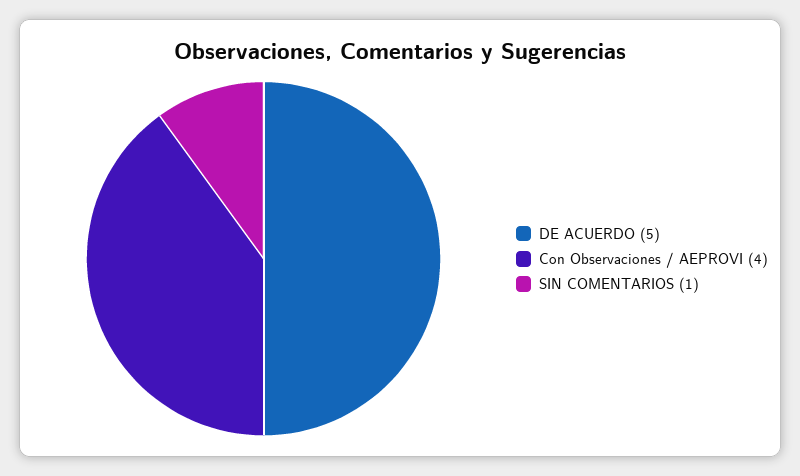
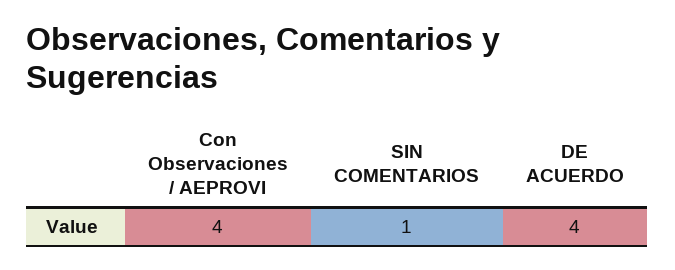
DE ACUERDO: 5 -> 4

